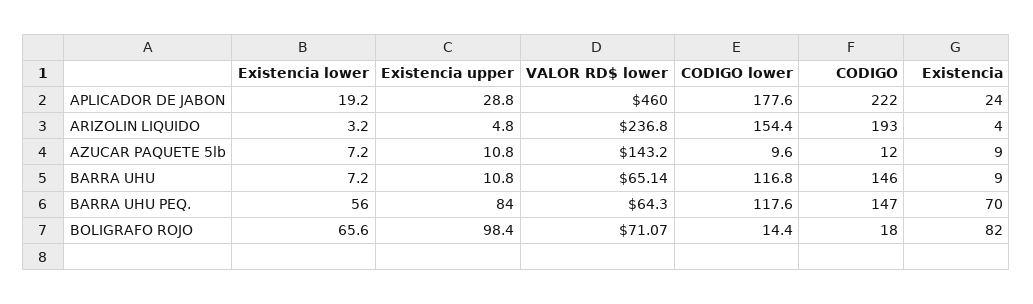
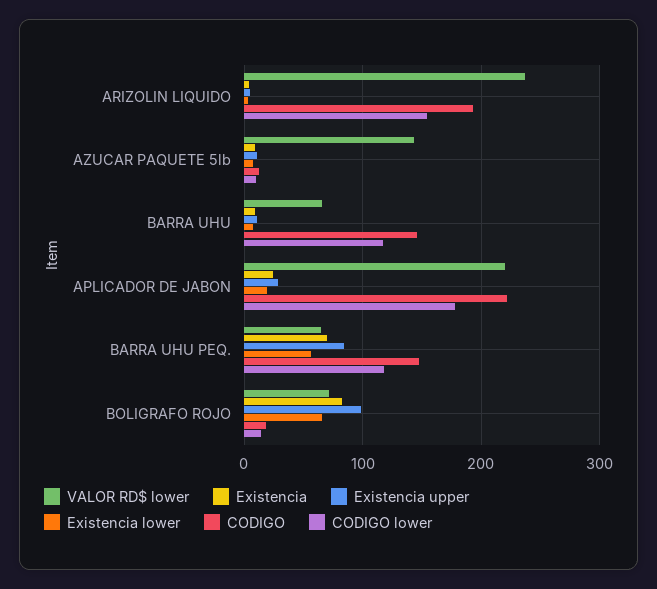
VALOR RD$ lower, APLICADOR DE JABON: 460 -> 220

